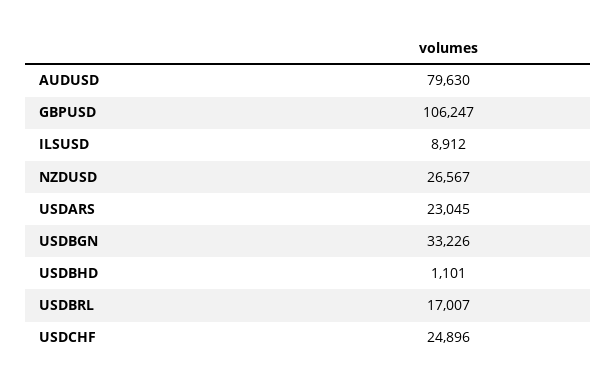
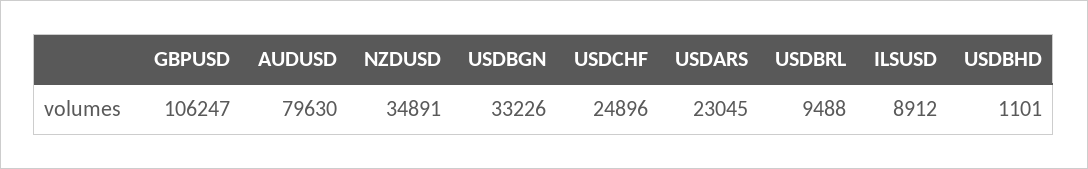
NZDUSD: 26567 -> 34891
USDBRL: 17007 -> 9488

